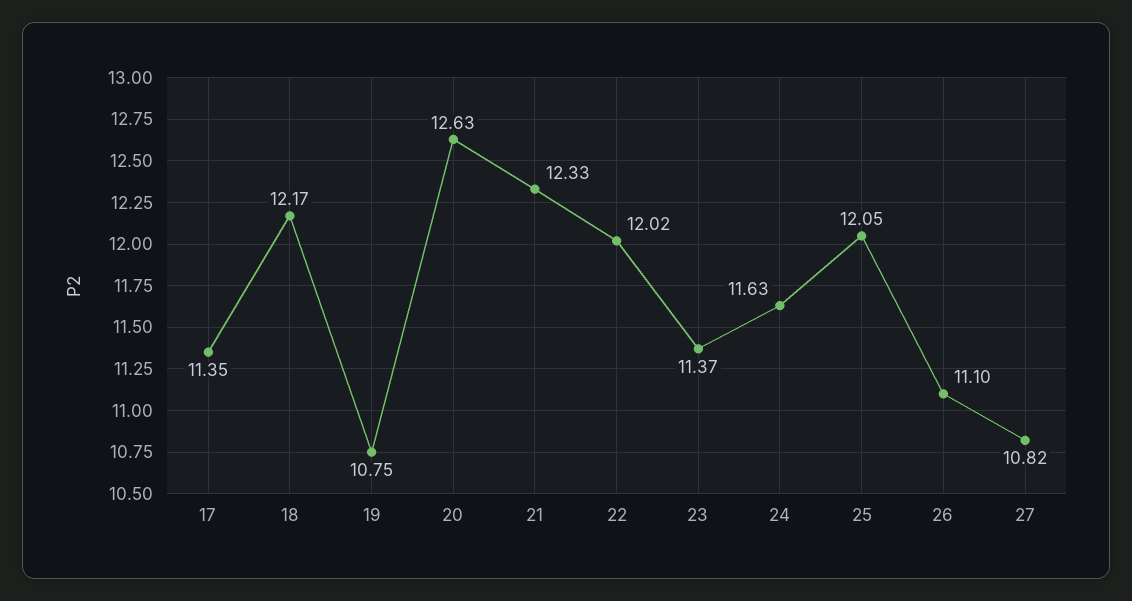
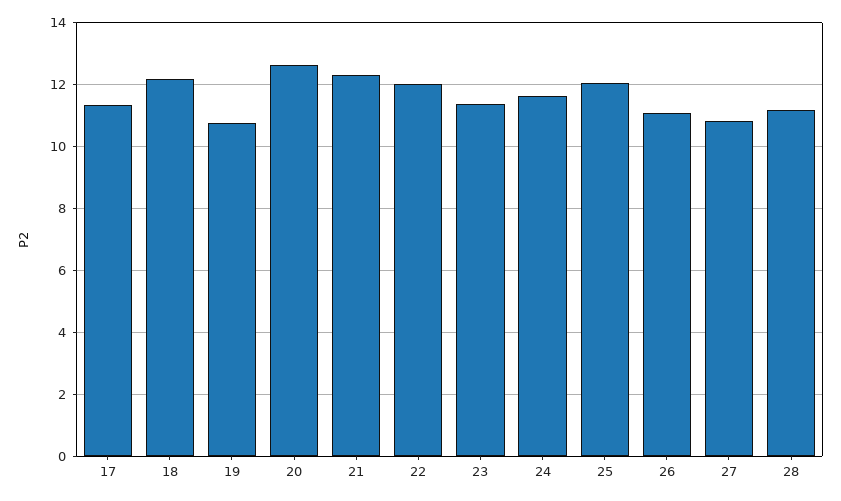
28: none -> 11.2

